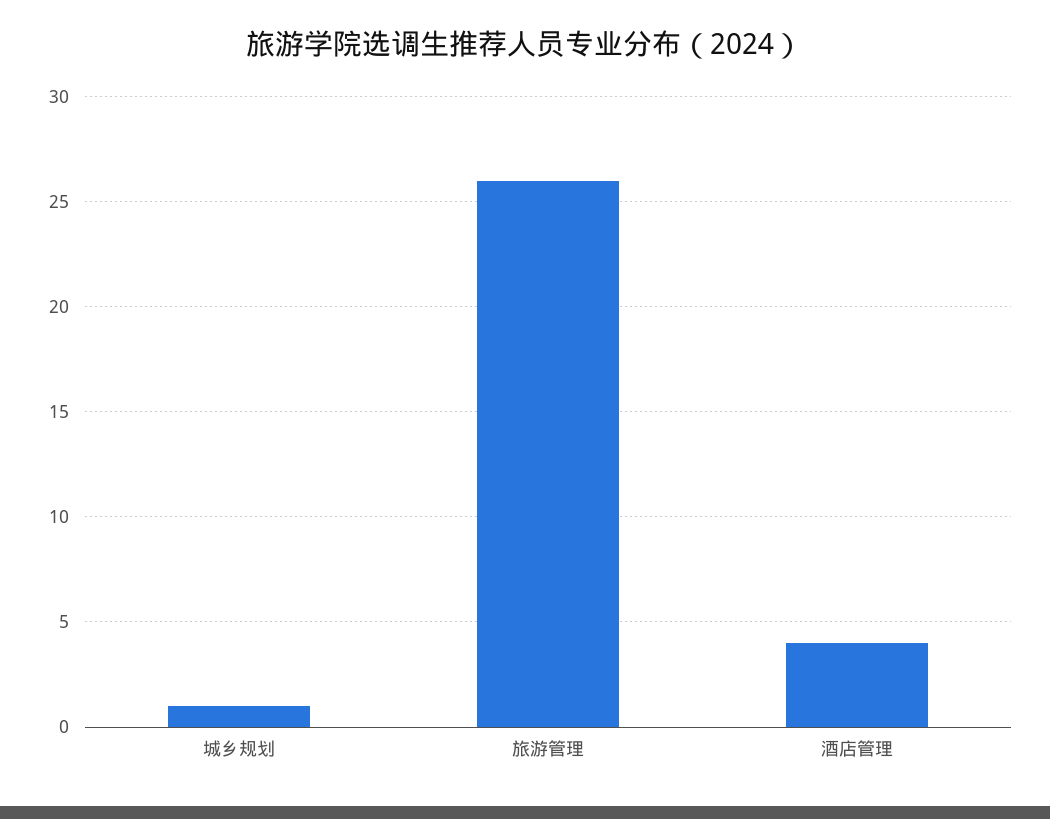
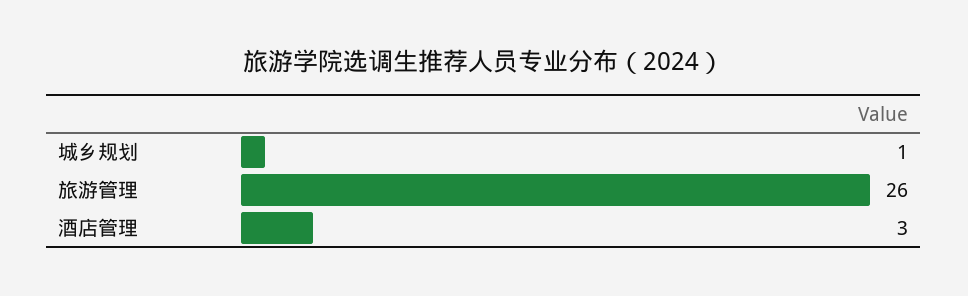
酒店管理: 4 -> 3

